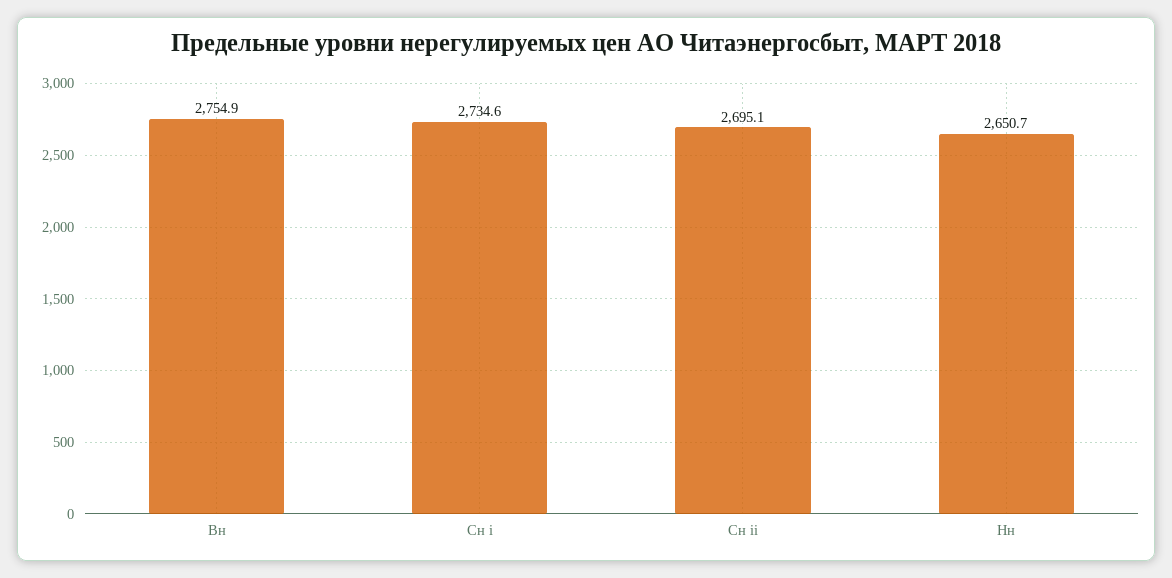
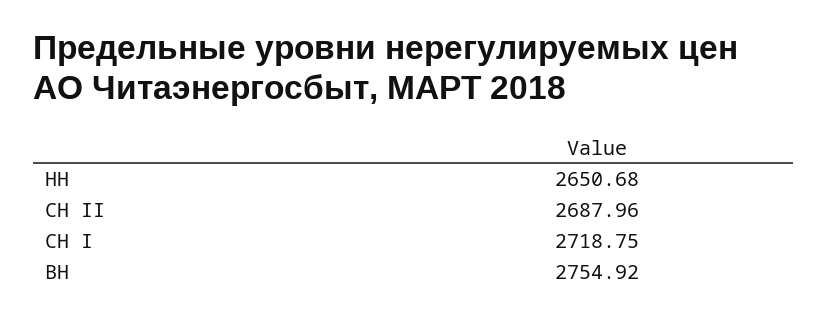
Сн i: 2734.6 -> 2718.75
Сн ii: 2695.1 -> 2687.96

